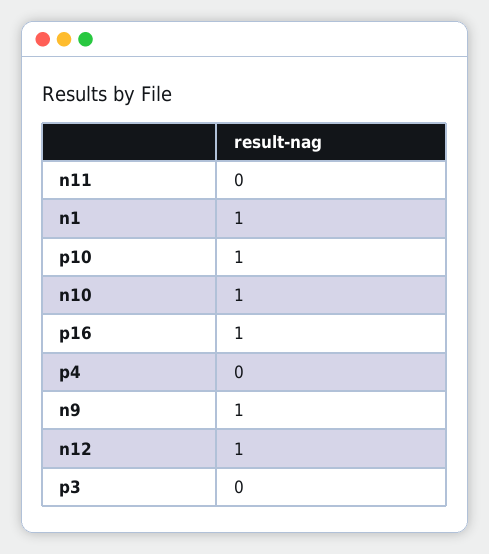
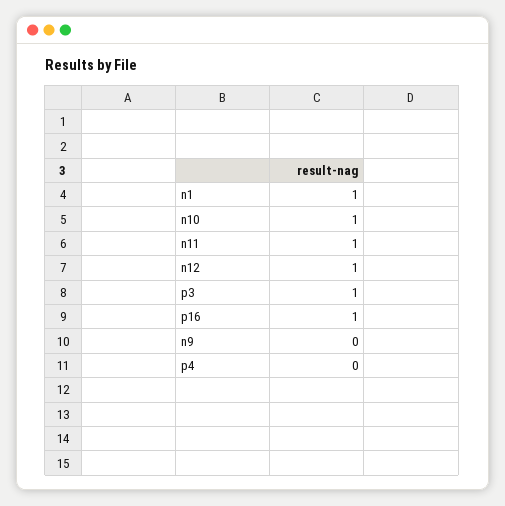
n11: 0 -> 1
p10: 1 -> none
n9: 1 -> 0
p3: 0 -> 1

